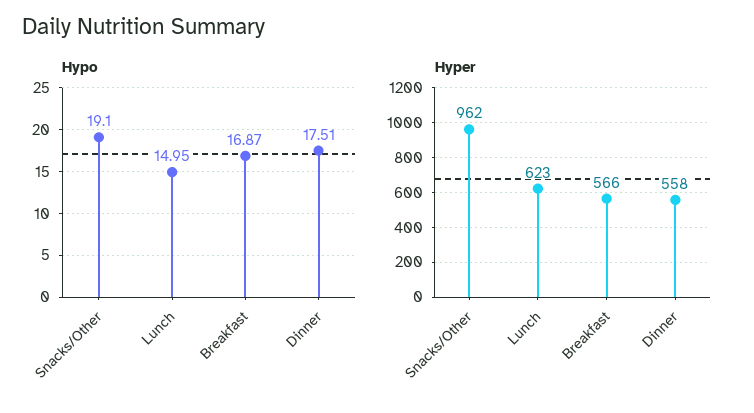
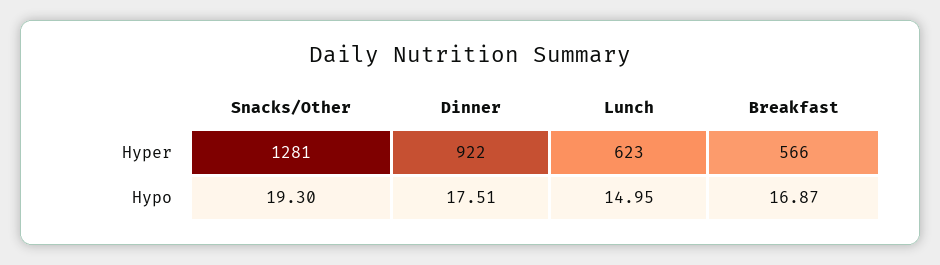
Hypo, Snacks/Other: 19.1 -> 19.3
Hyper, Snacks/Other: 962 -> 1281
Hyper, Dinner: 558 -> 922

